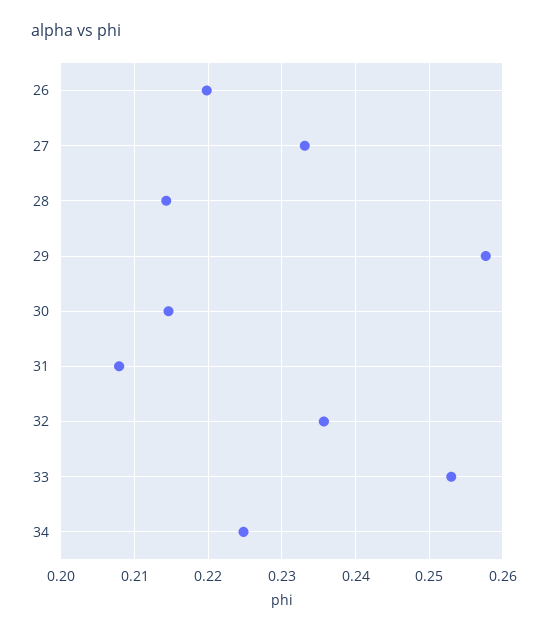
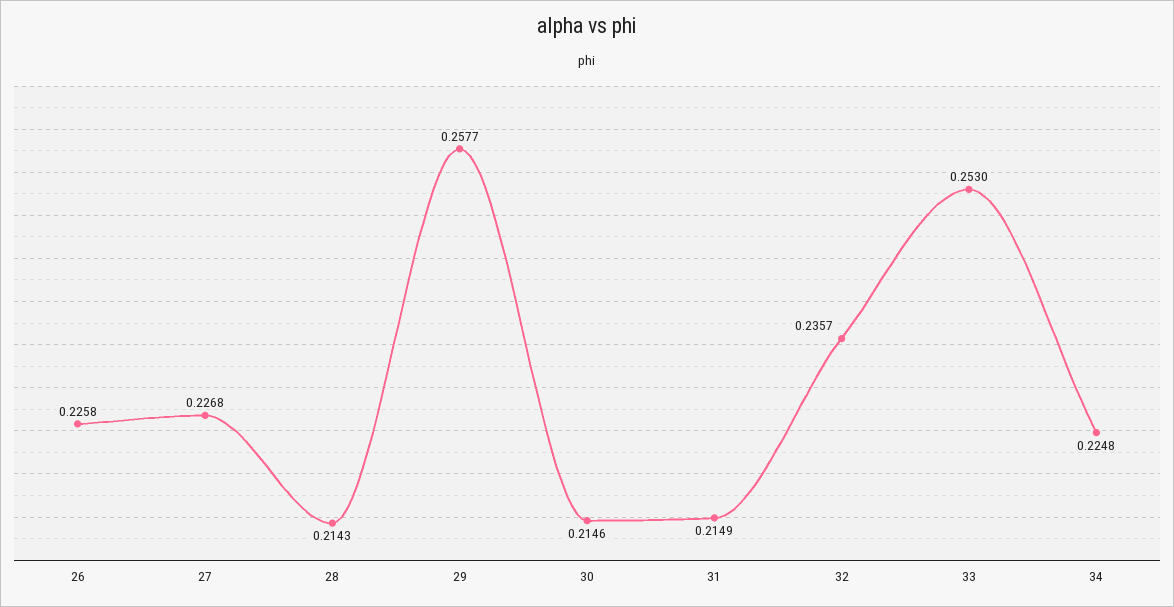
26: 0.22 -> 0.2258
27: 0.233 -> 0.2268
31: 0.208 -> 0.2149

